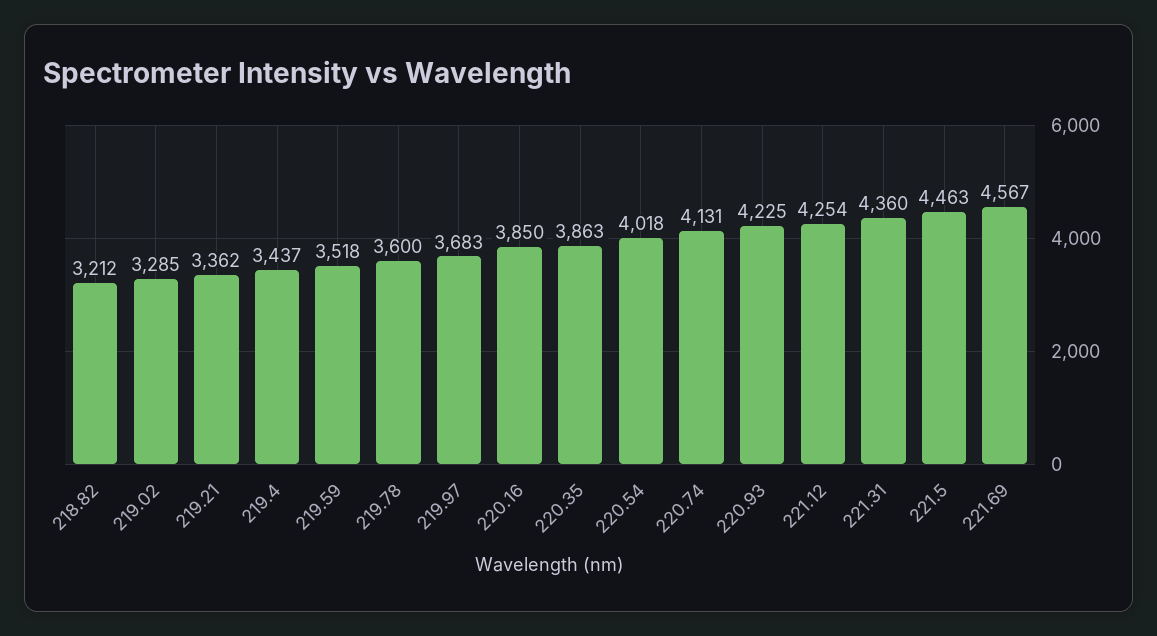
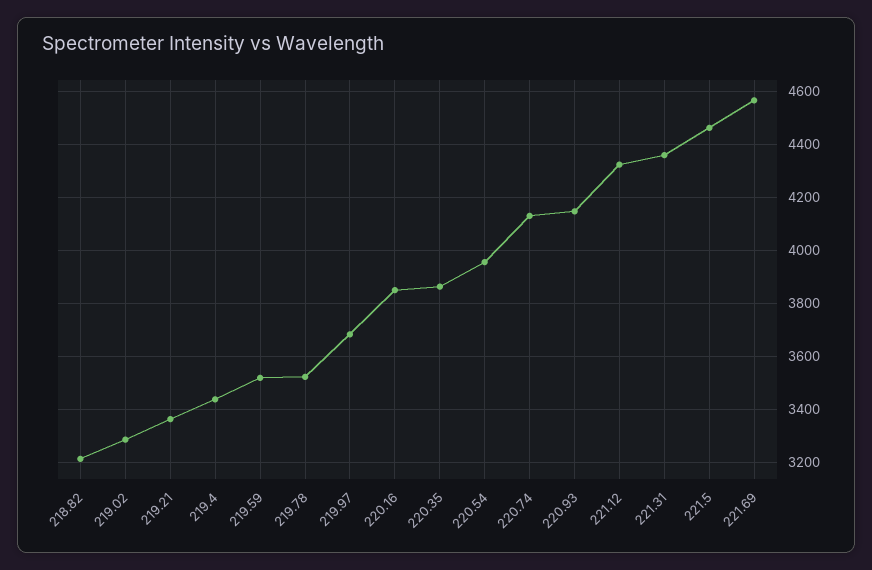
219.78: 3600 -> 3525
220.54: 4018 -> 3950
220.93: 4225 -> 4150
221.12: 4254 -> 4325

